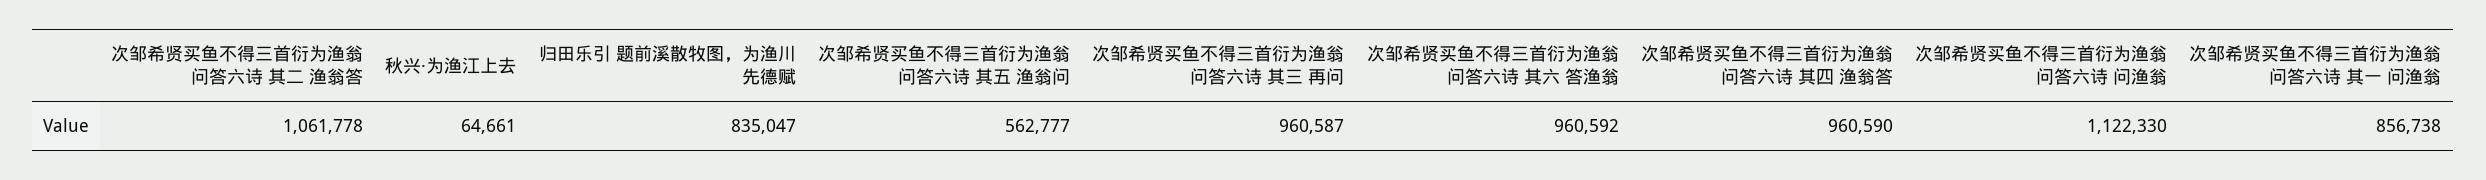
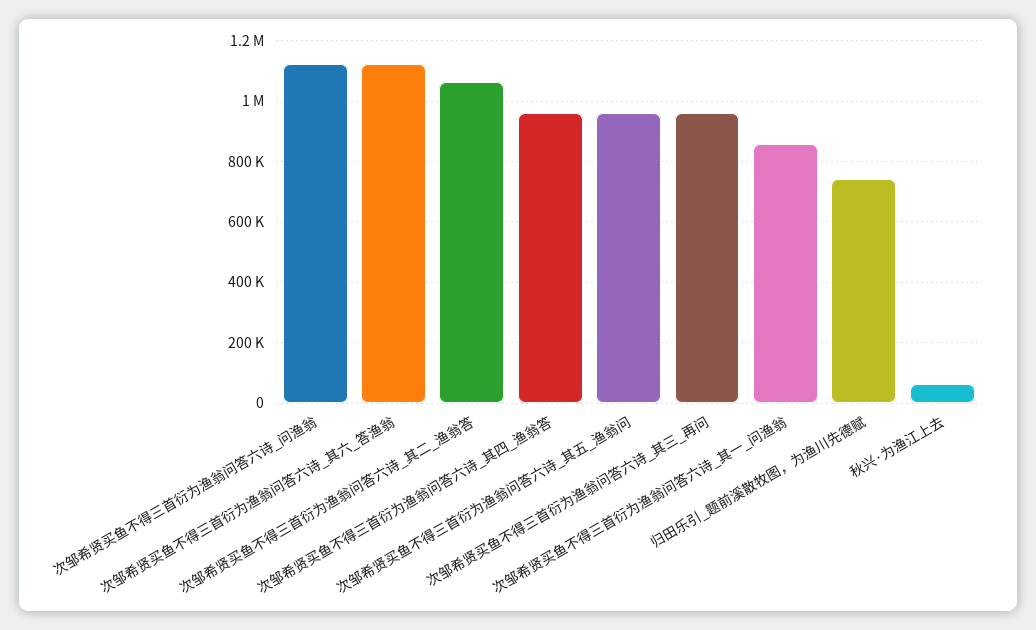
归田乐引 题前溪散牧图，为渔川先德赋: 835047 -> 740000
次邹希贤买鱼不得三首衍为渔翁问答六诗 其五 渔翁问: 562777 -> 960000
次邹希贤买鱼不得三首衍为渔翁问答六诗 其六 答渔翁: 960592 -> 1120000

